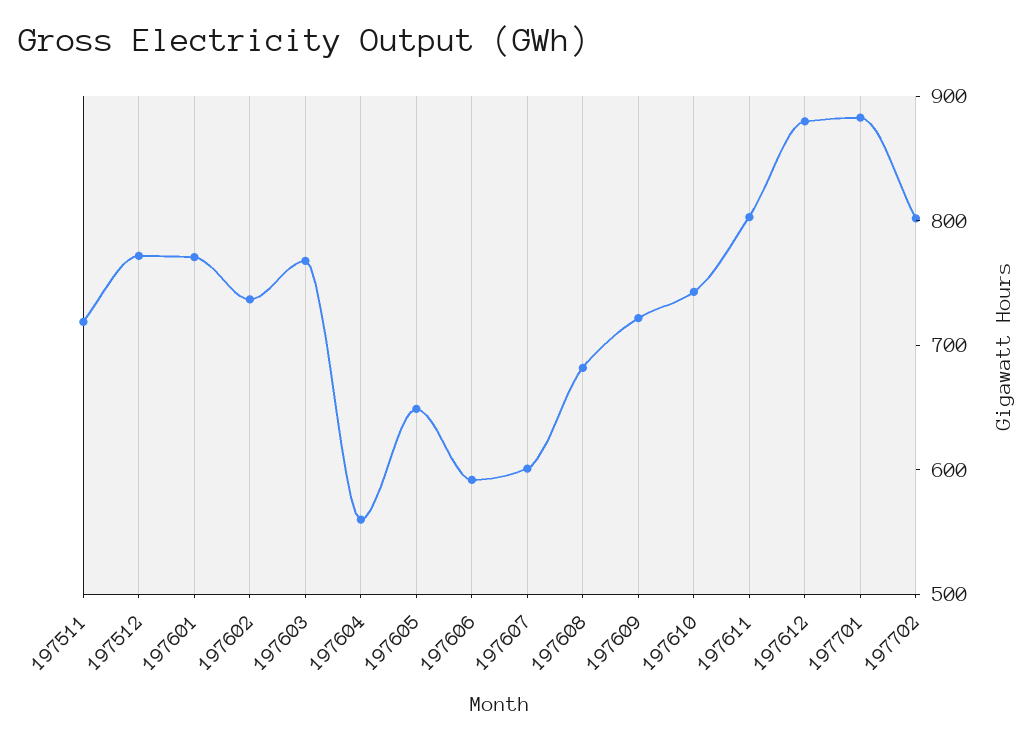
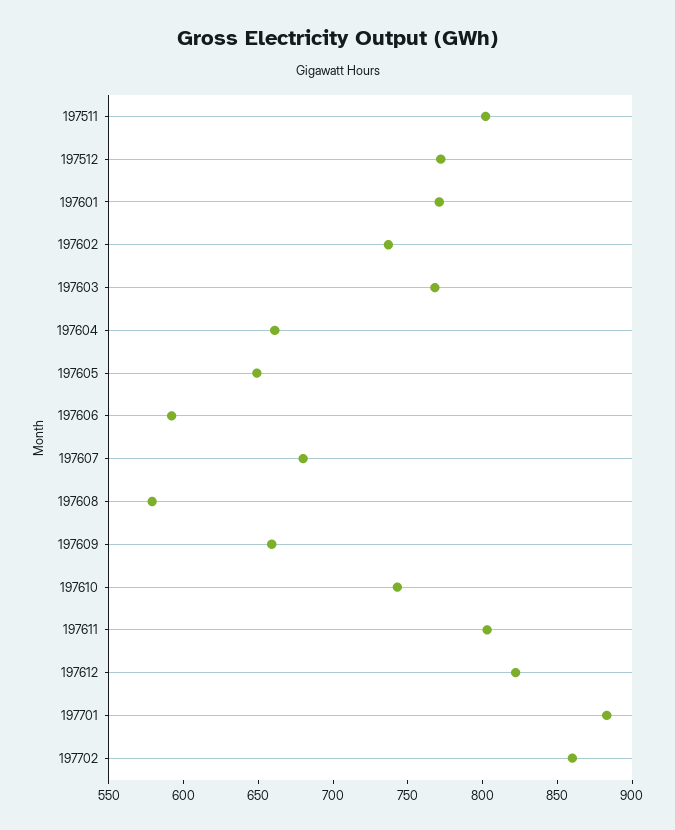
197511: 720 -> 800
197604: 560 -> 660
197607: 600 -> 680
197608: 680 -> 580
197609: 720 -> 660
197612: 880 -> 820
197702: 800 -> 860

